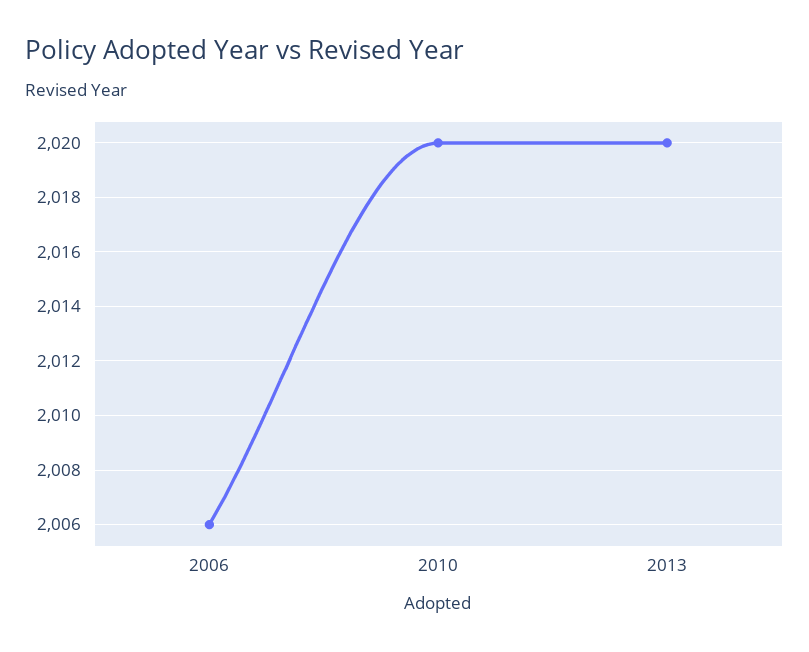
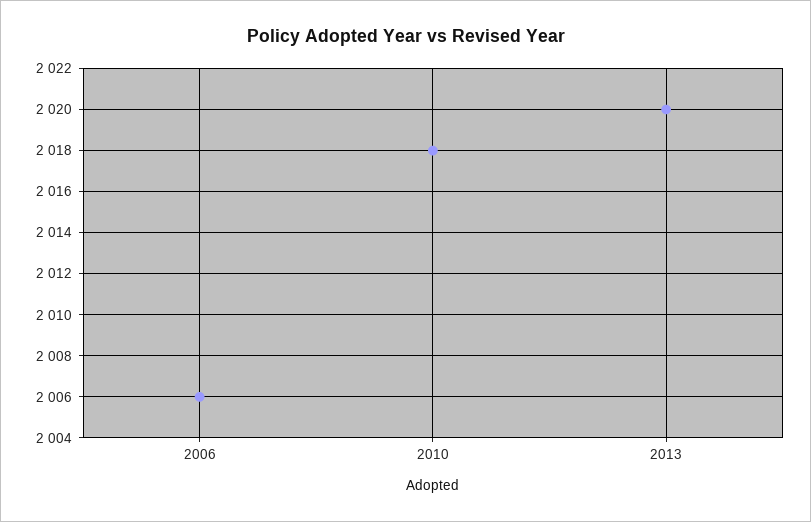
2010: 2020 -> 2018

